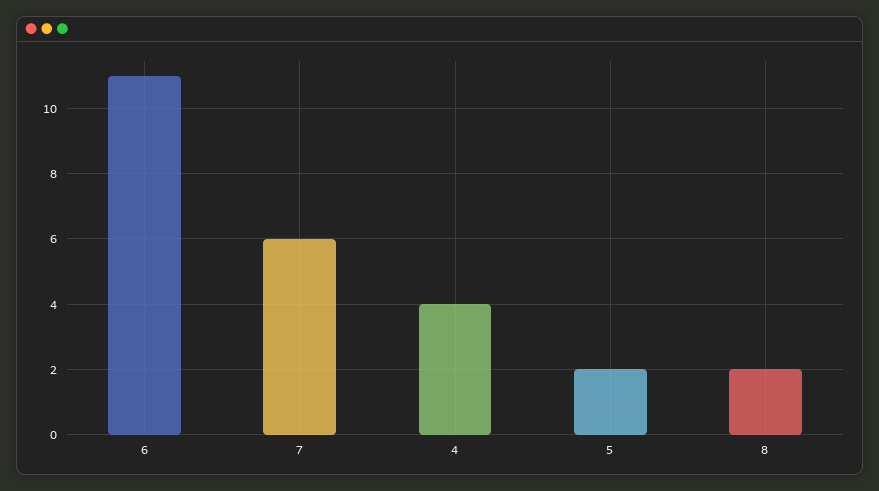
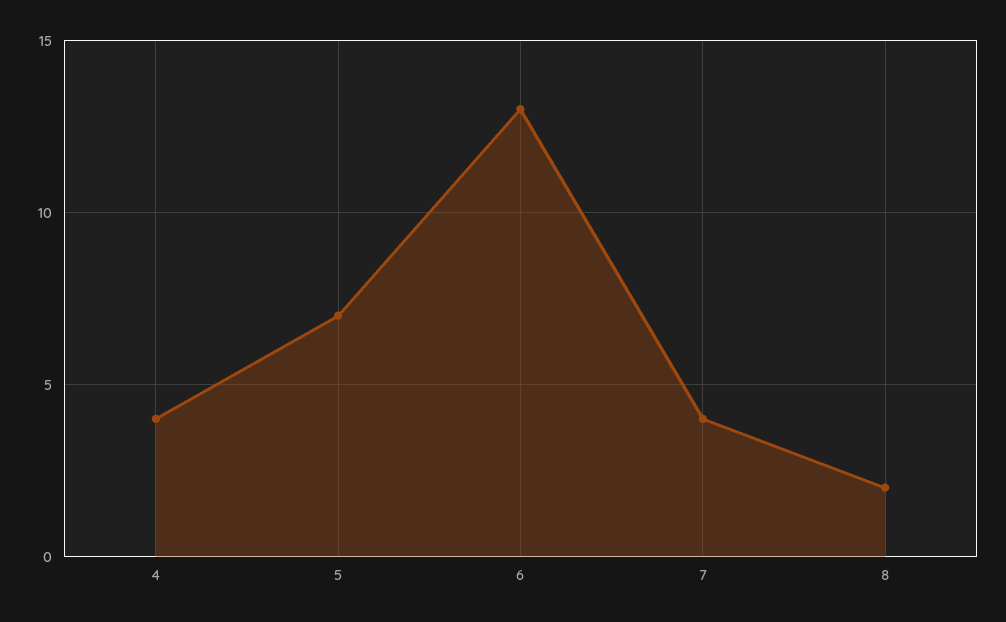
6: 11 -> 13
7: 6 -> 4
5: 2 -> 7

